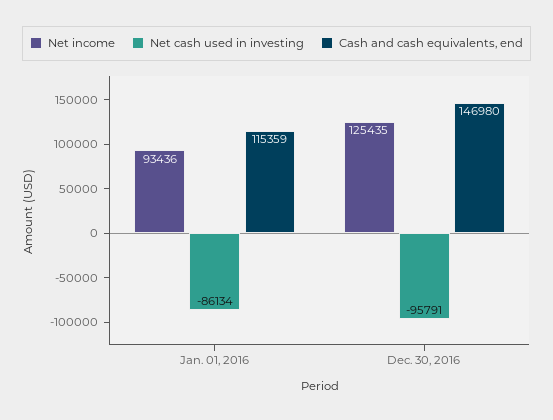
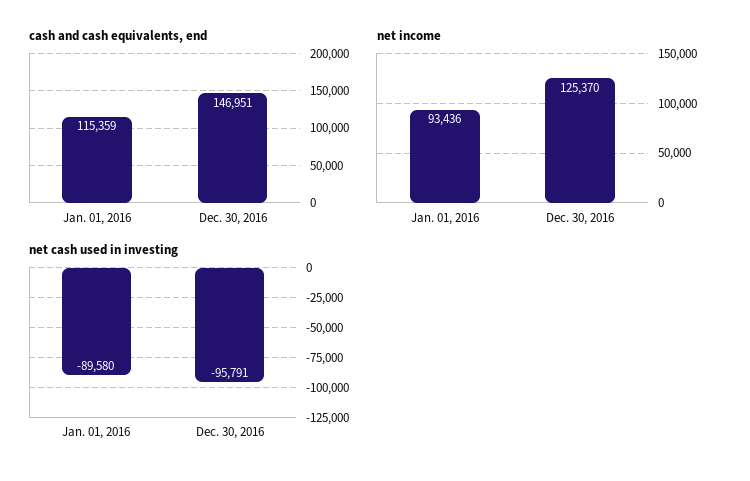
Net cash used in investing, Jan. 01, 2016: -86134 -> -89580
Net income, Dec. 30, 2016: 125435 -> 125370
Cash and cash equivalents, end, Dec. 30, 2016: 146980 -> 146951

